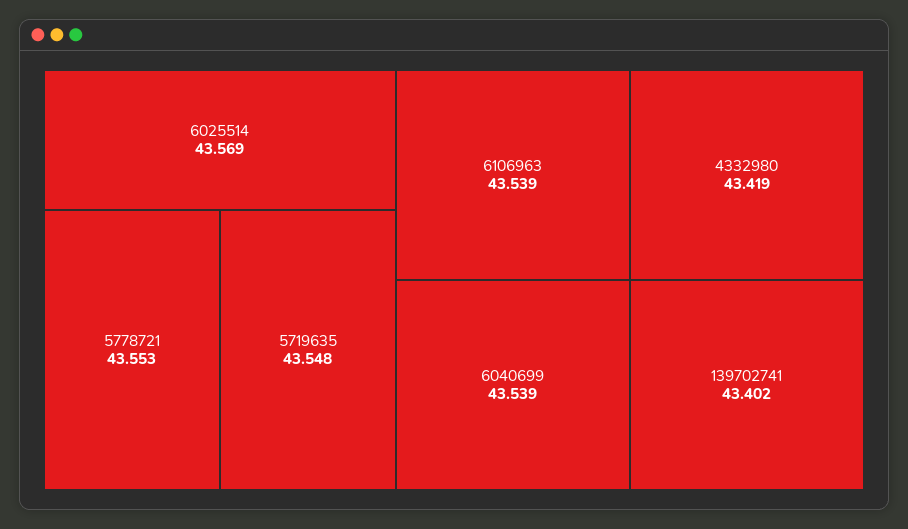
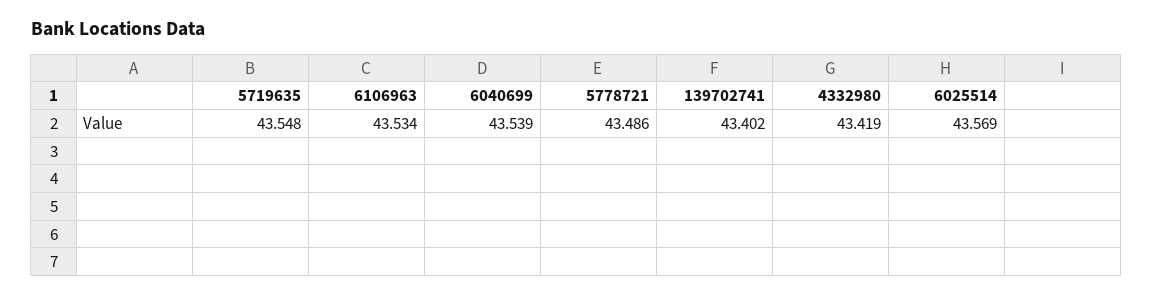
5778721: 43.553 -> 43.486
6106963: 43.539 -> 43.534

